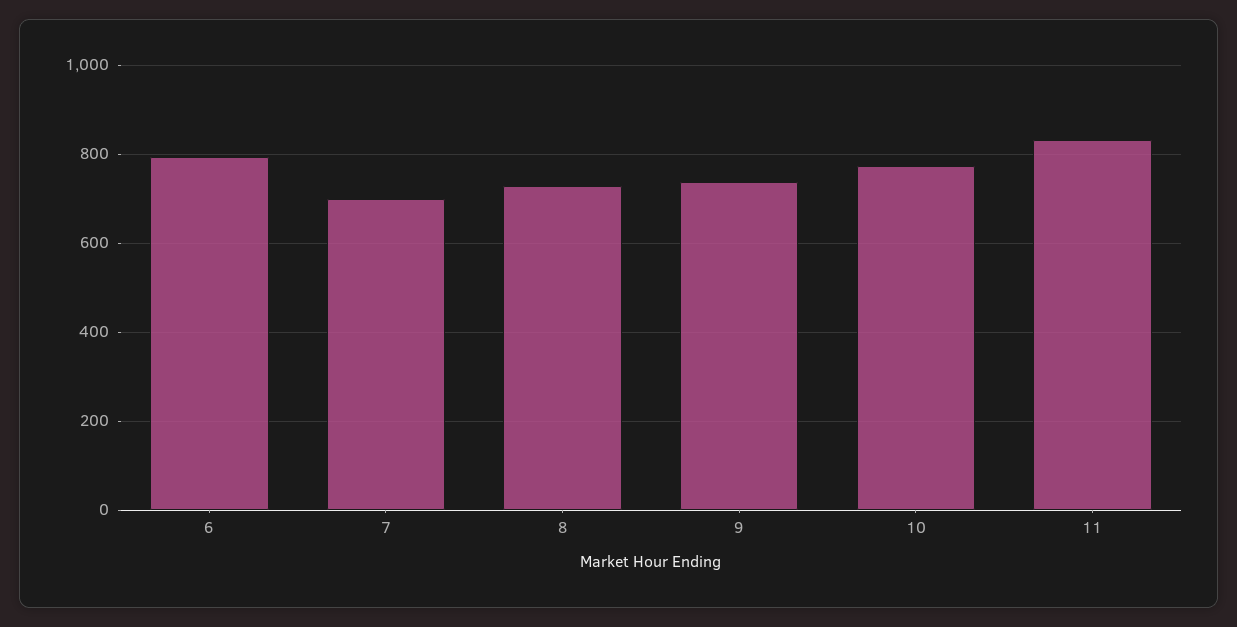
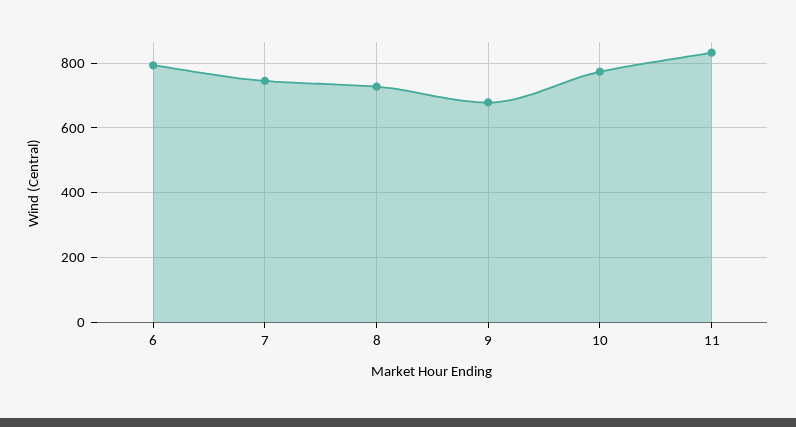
7: 700 -> 740
9: 740 -> 680

